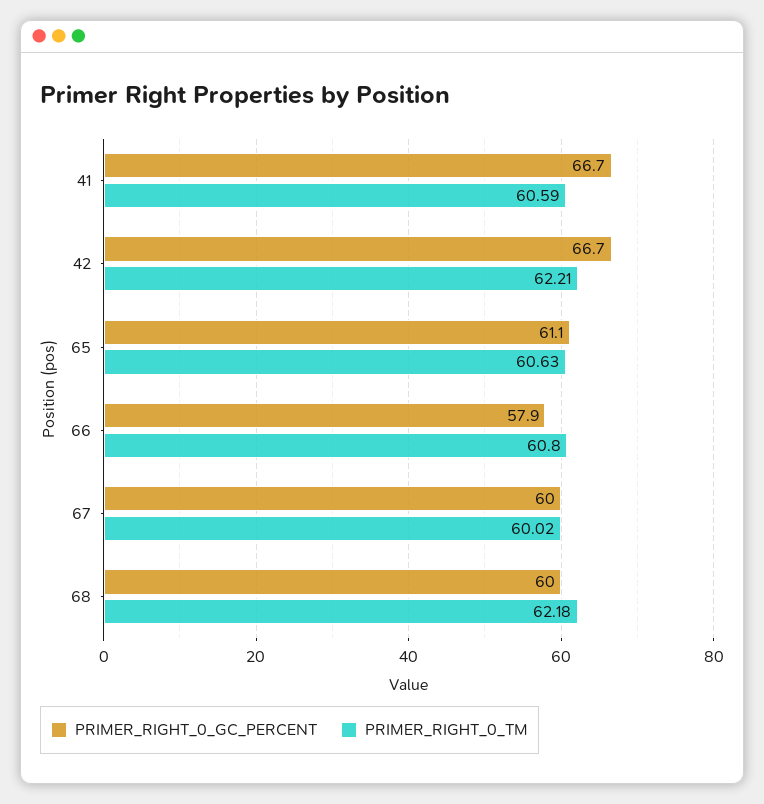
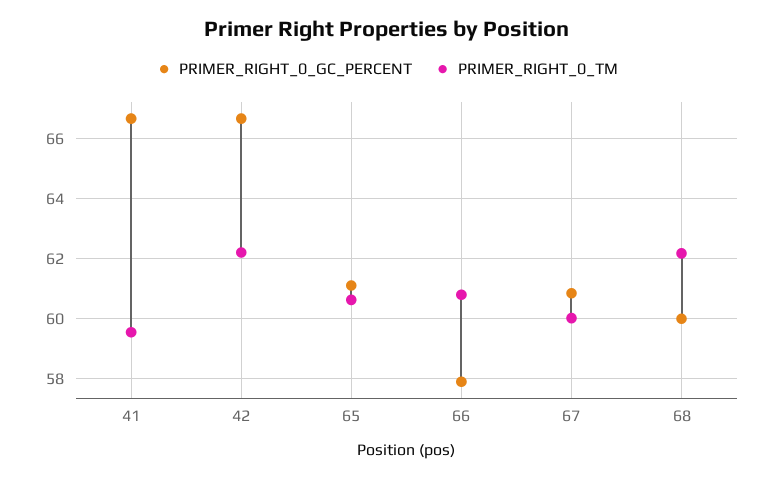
PRIMER_RIGHT_0_TM, 41: 60.59 -> 59.6
PRIMER_RIGHT_0_GC_PERCENT, 67: 60 -> 60.8

